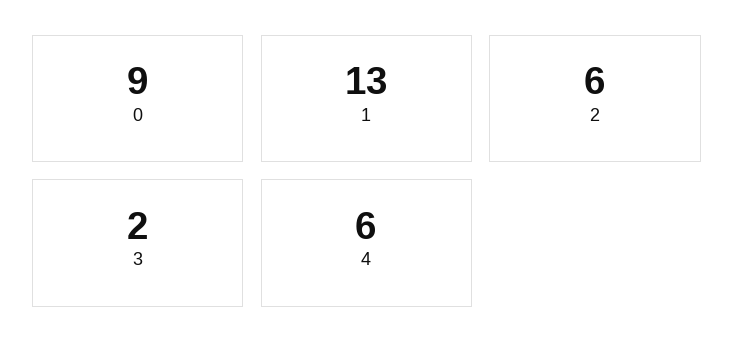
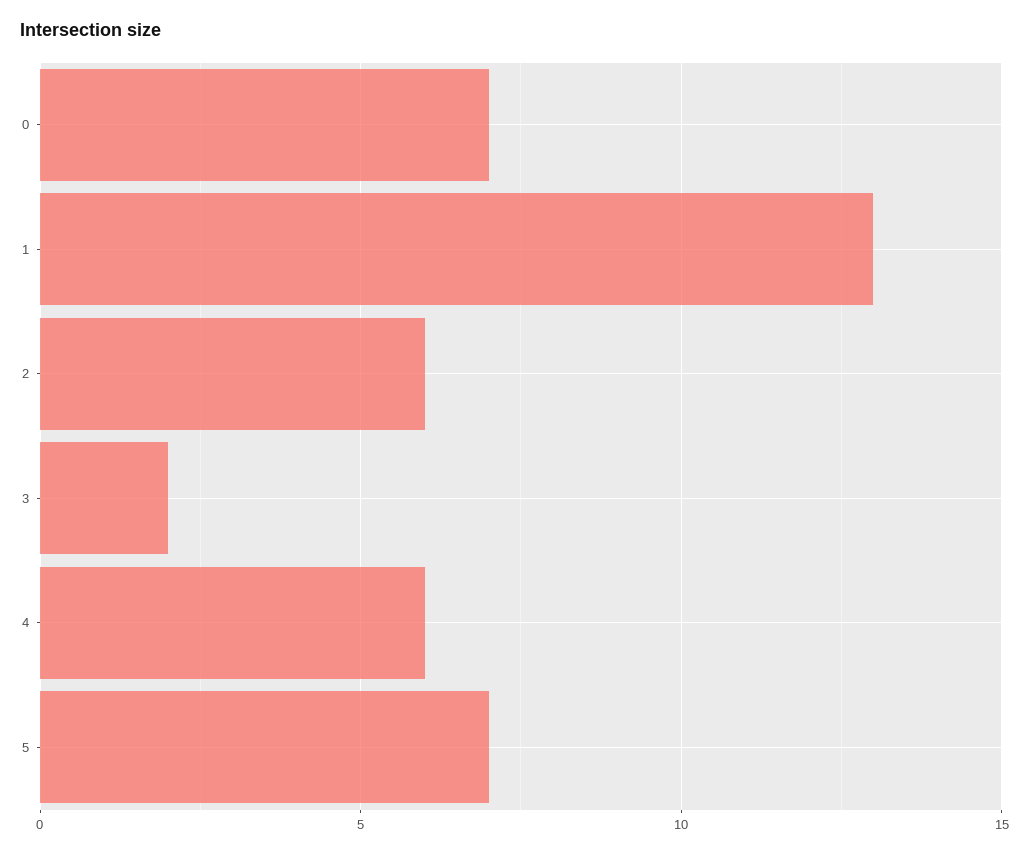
0: 9 -> 7
5: none -> 7

